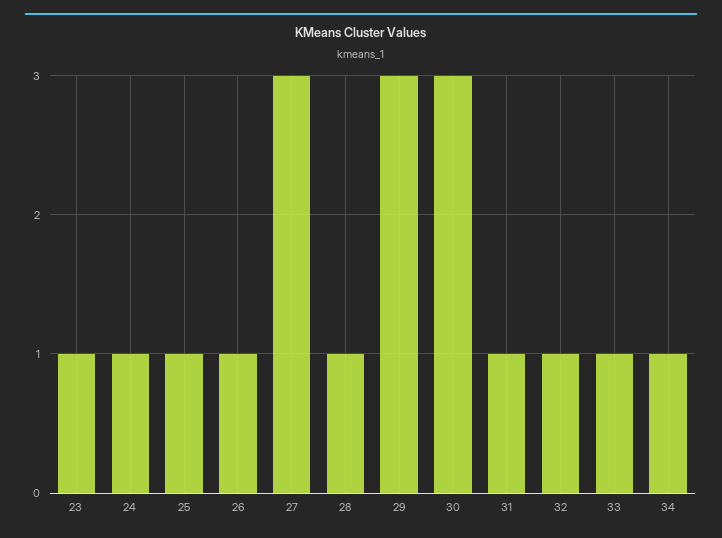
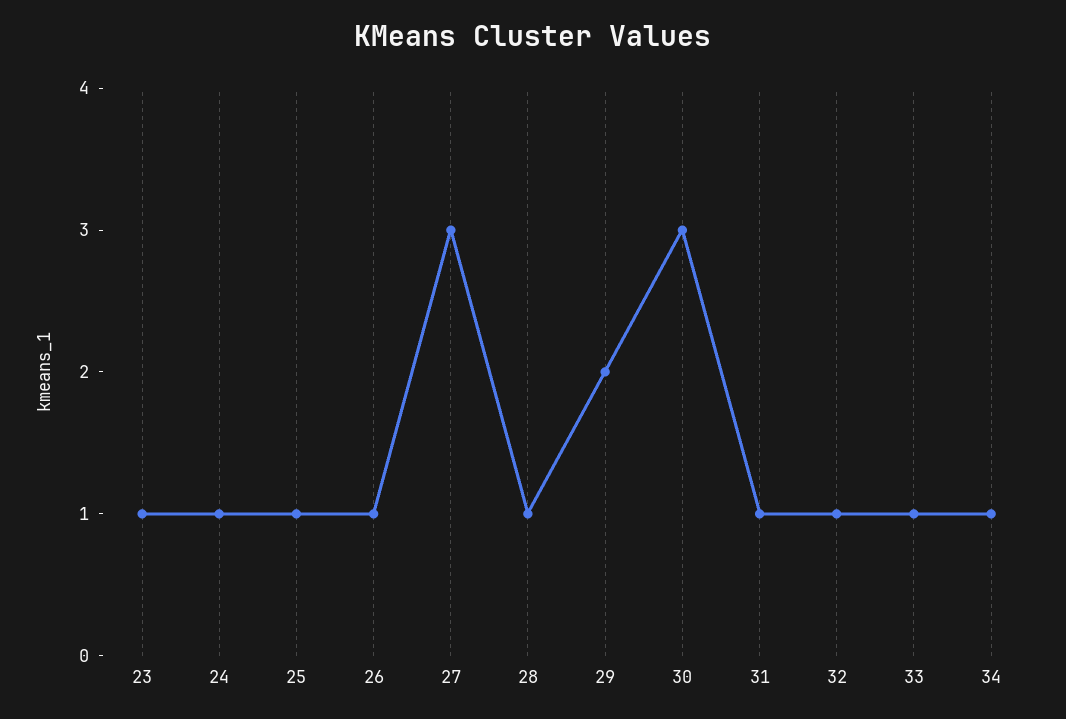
29: 3 -> 2

